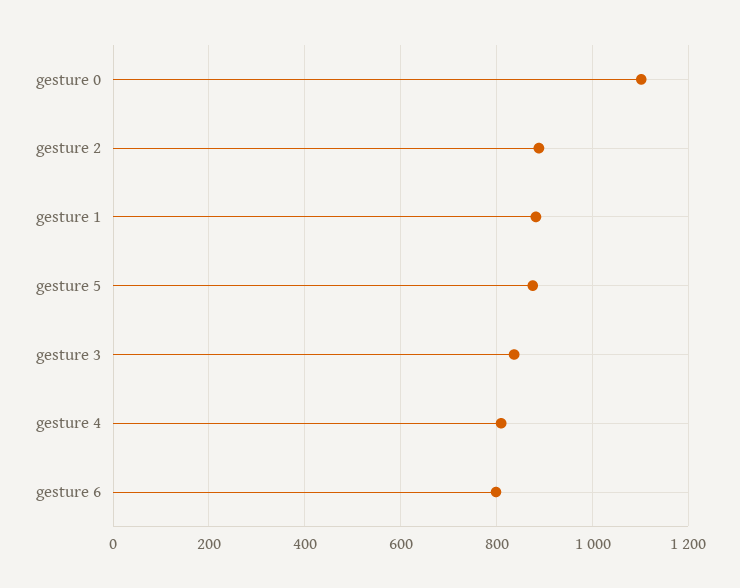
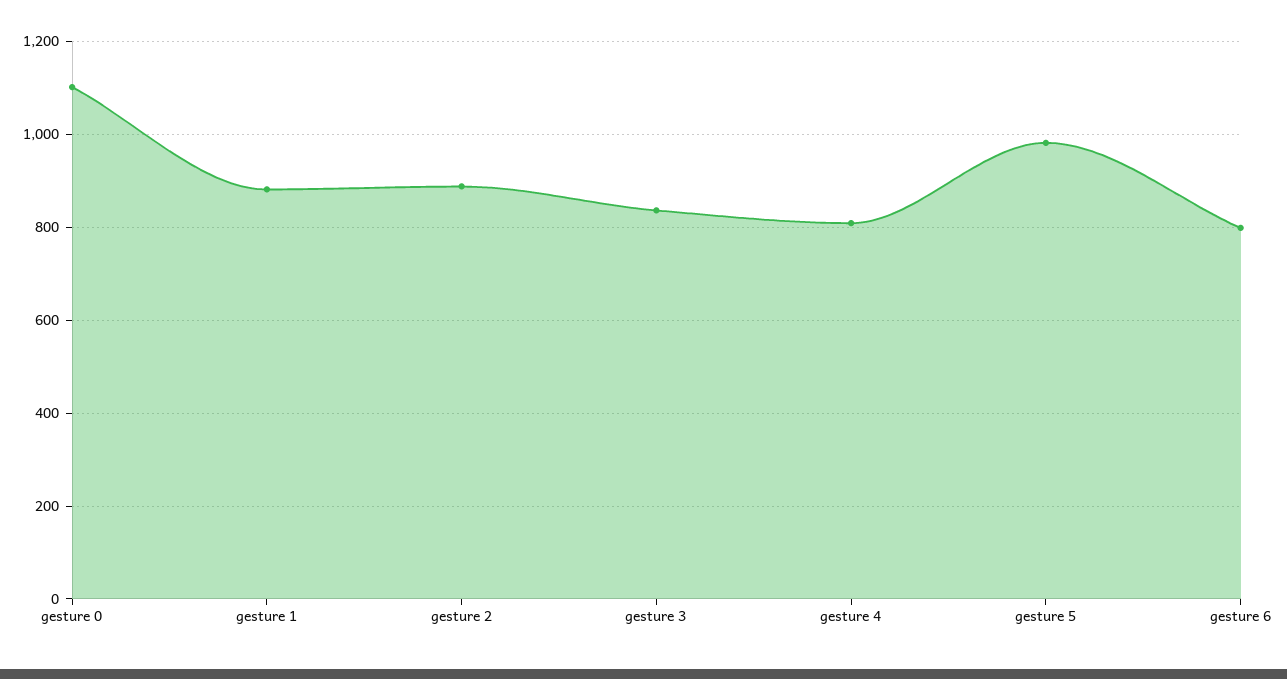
gesture 5: 880 -> 980

